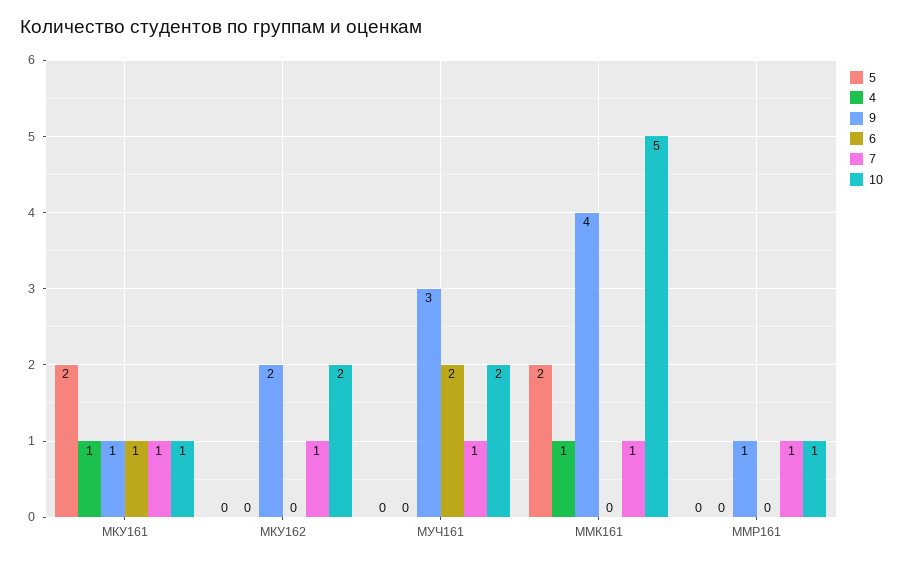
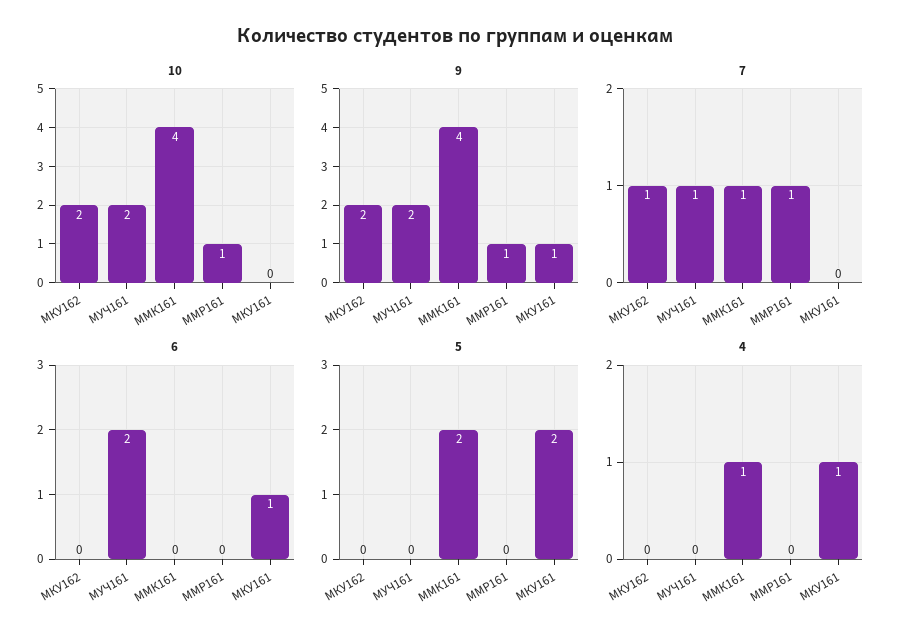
7, МКУ161: 1 -> 0
10, МКУ161: 1 -> 0
9, МУЧ161: 3 -> 2
10, ММК161: 5 -> 4

